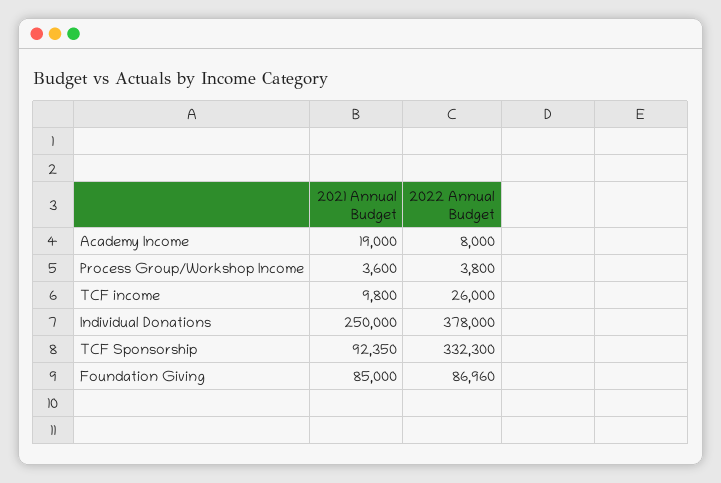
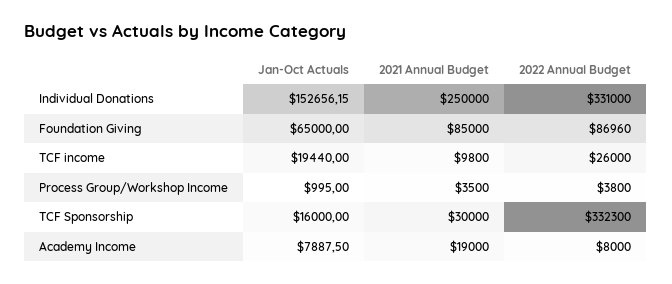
2021 Annual Budget, Process Group/Workshop Income: 3600 -> 3500
2022 Annual Budget, Individual Donations: 378000 -> 331000
2021 Annual Budget, TCF Sponsorship: 92350 -> 30000
Jan-Oct Actuals, Individual Donations: none -> 152656.15
Jan-Oct Actuals, Foundation Giving: none -> 65000
Jan-Oct Actuals, TCF income: none -> 19440
Jan-Oct Actuals, Process Group/Workshop Income: none -> 995
Jan-Oct Actuals, TCF Sponsorship: none -> 16000
Jan-Oct Actuals, Academy Income: none -> 7887.5

